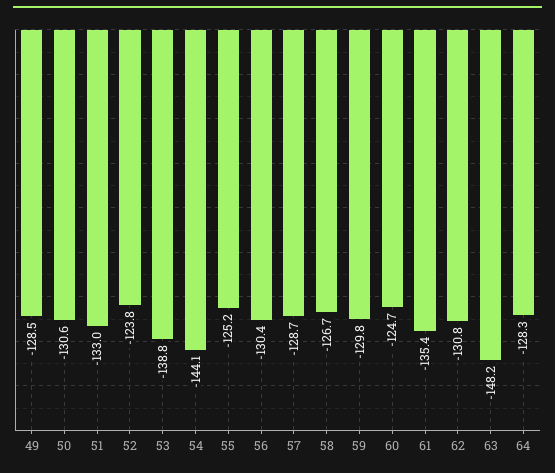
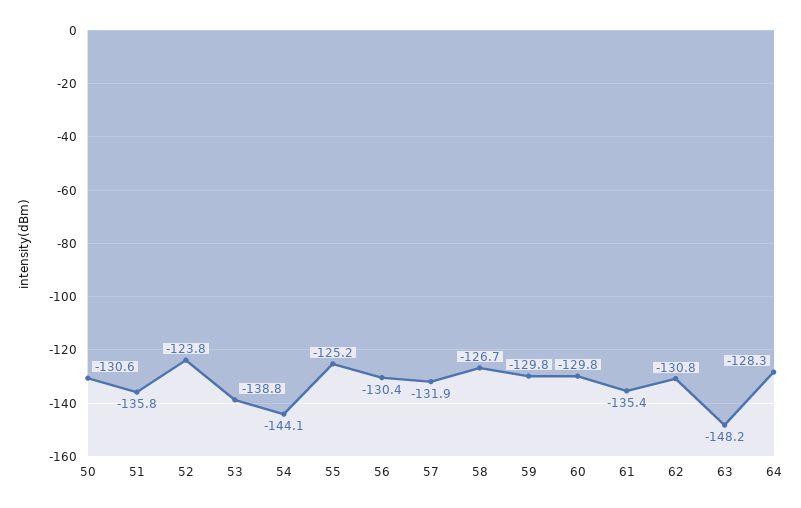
49: -128.5 -> none
51: -133 -> -135.8
57: -128.7 -> -131.9
60: -124.7 -> -129.8

